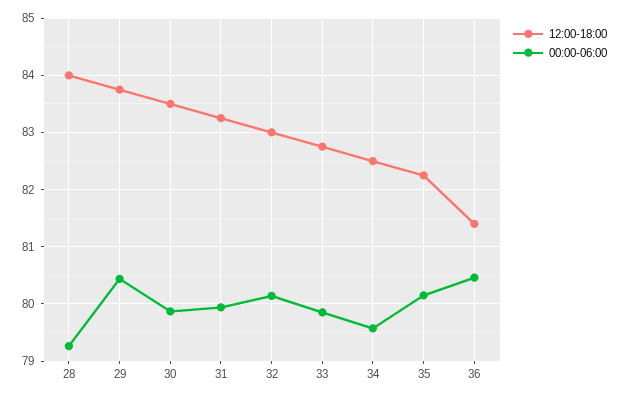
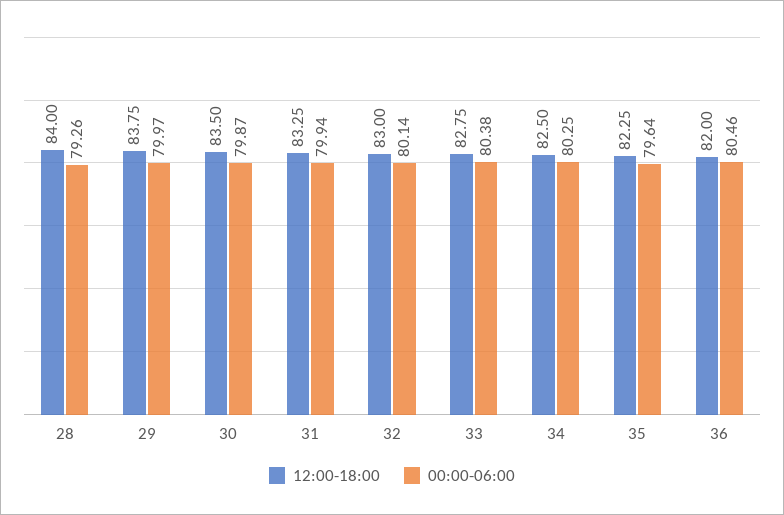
00:00-06:00, 29: 80.4 -> 79.97
00:00-06:00, 33: 79.8 -> 80.38
00:00-06:00, 34: 79.6 -> 80.25
00:00-06:00, 35: 80.2 -> 79.64
12:00-18:00, 36: 81.4 -> 82

